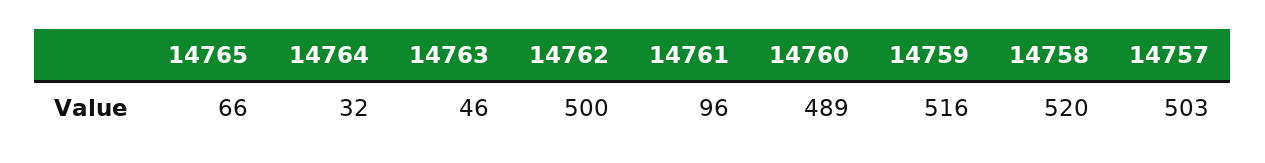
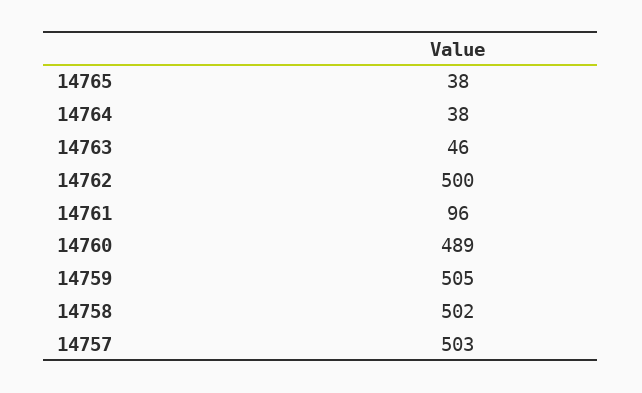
14765: 66 -> 38
14764: 32 -> 38
14759: 516 -> 505
14758: 520 -> 502

